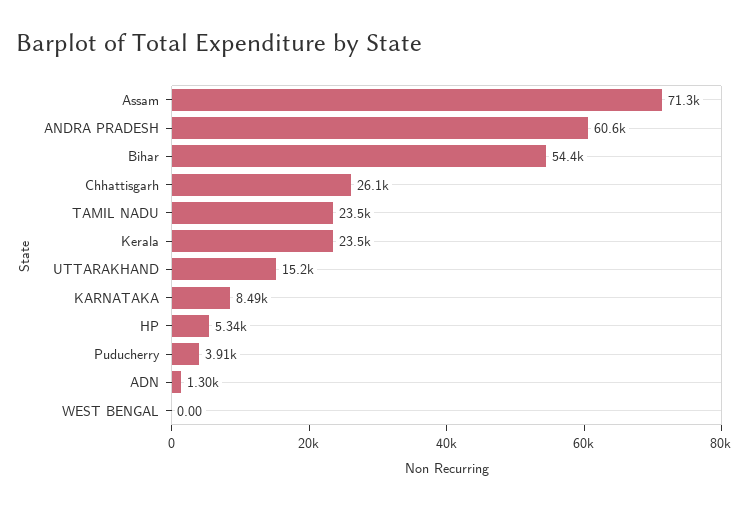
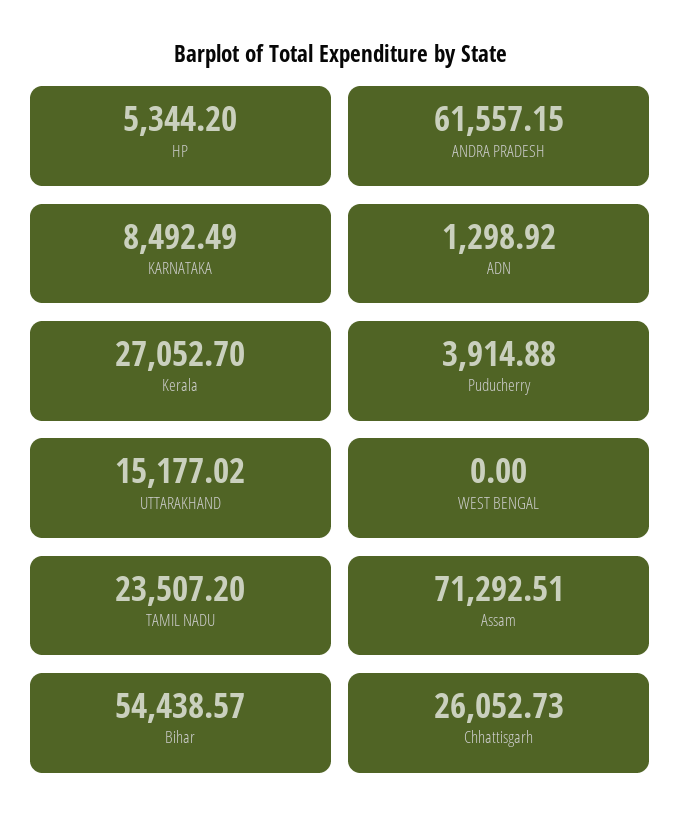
ANDRA PRADESH: 60600 -> 61557.15
Kerala: 23500 -> 27052.7

